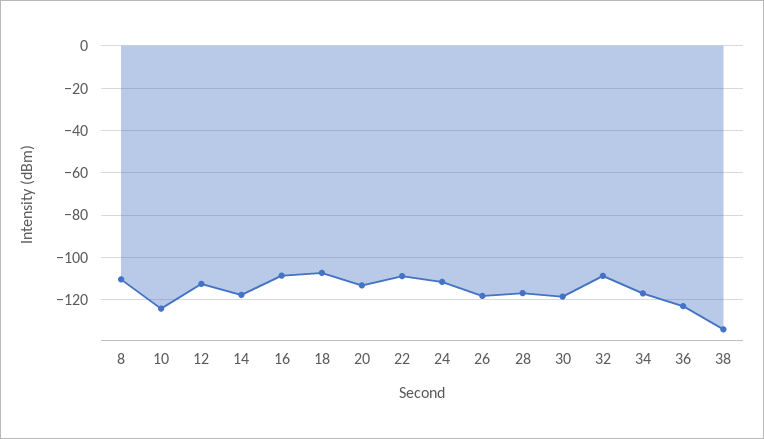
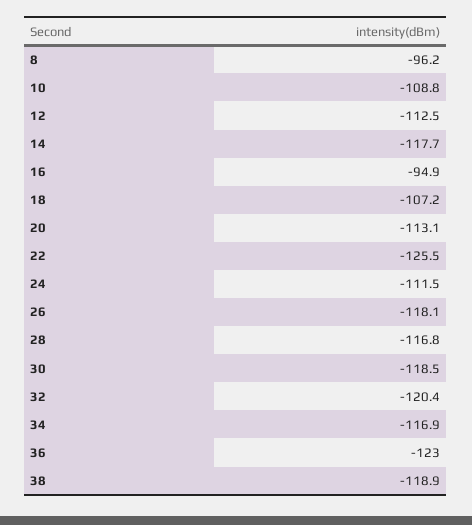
8: -110 -> -96.2
10: -125 -> -108.8
16: -110 -> -94.9
22: -110 -> -125.5
32: -110 -> -120.4
38: -135 -> -118.9

